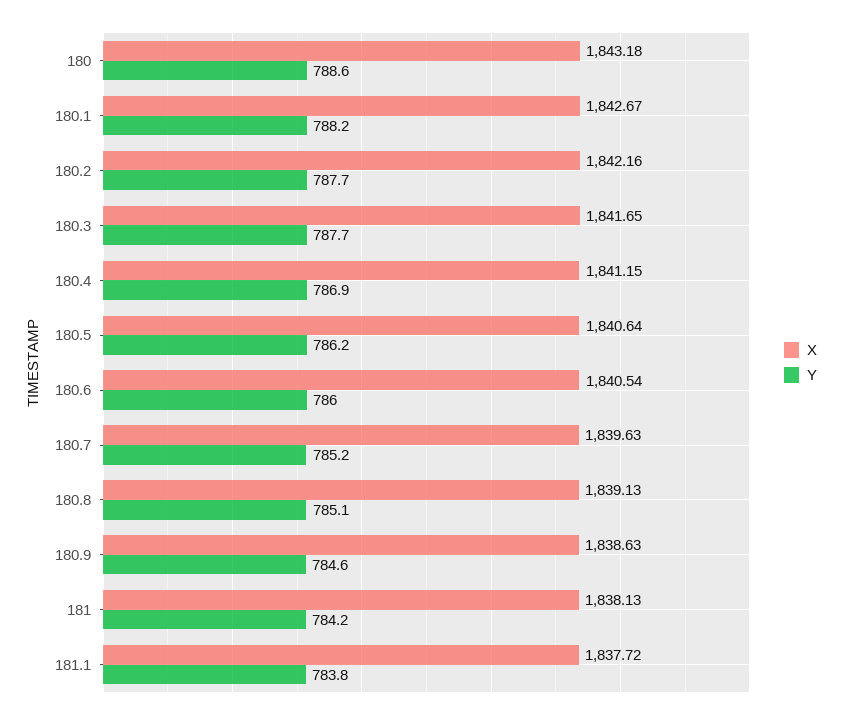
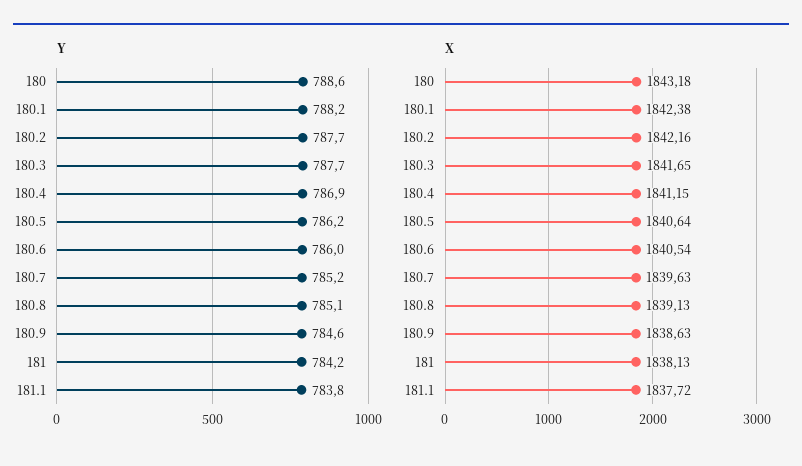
X, 180.1: 1842.67 -> 1842.38

